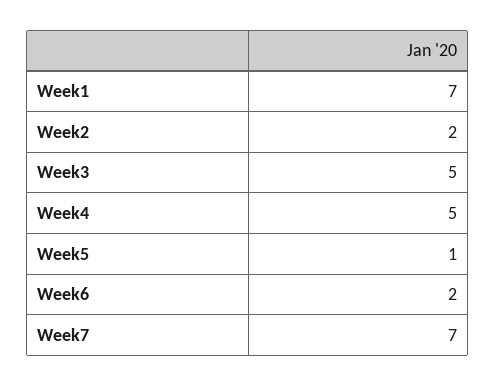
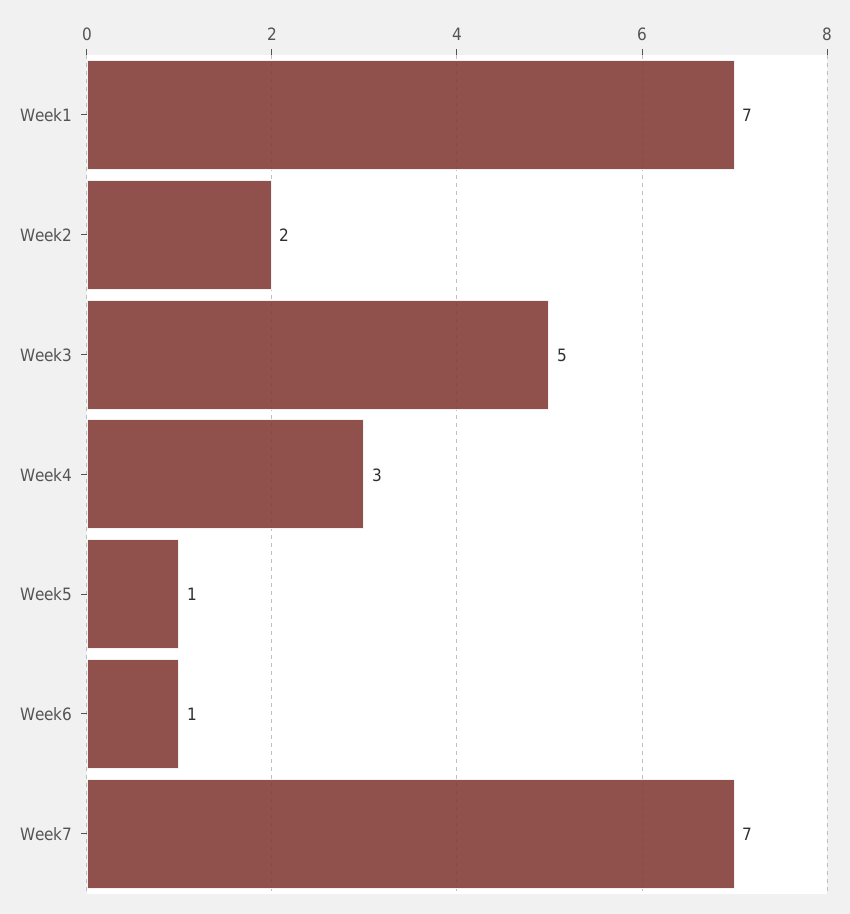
Week4: 5 -> 3
Week6: 2 -> 1

